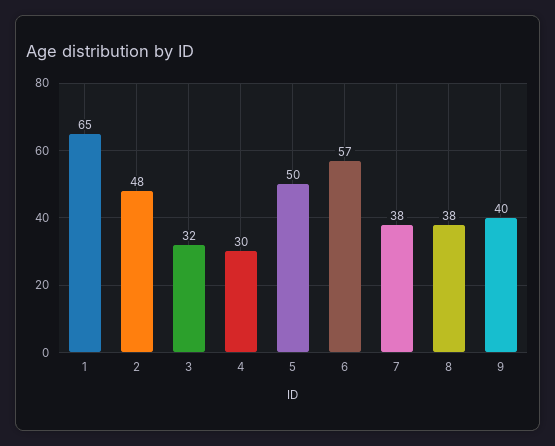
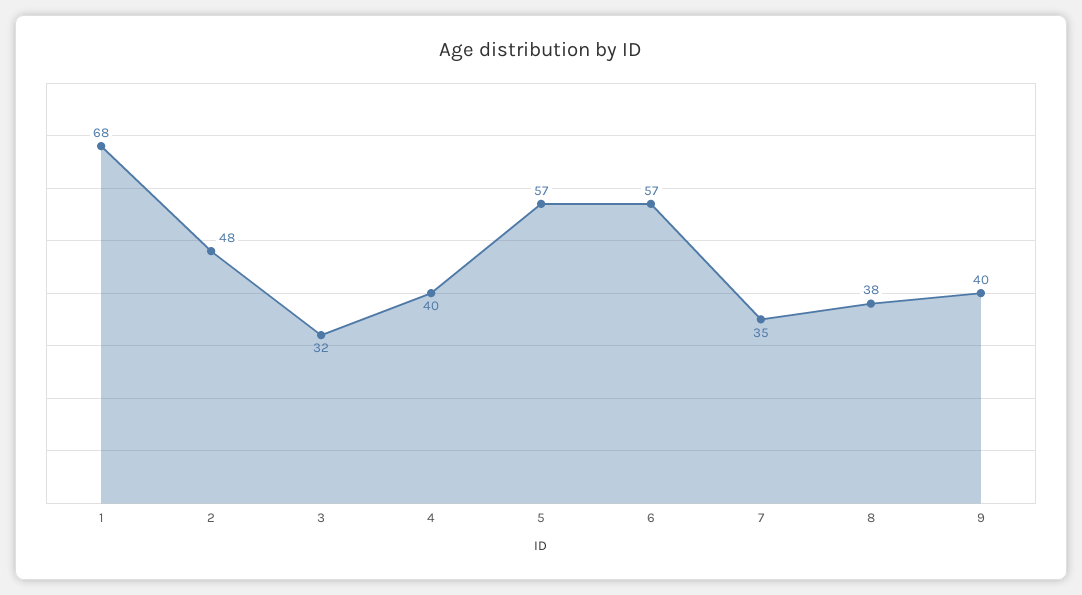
1: 65 -> 68
4: 30 -> 40
5: 50 -> 57
7: 38 -> 35

